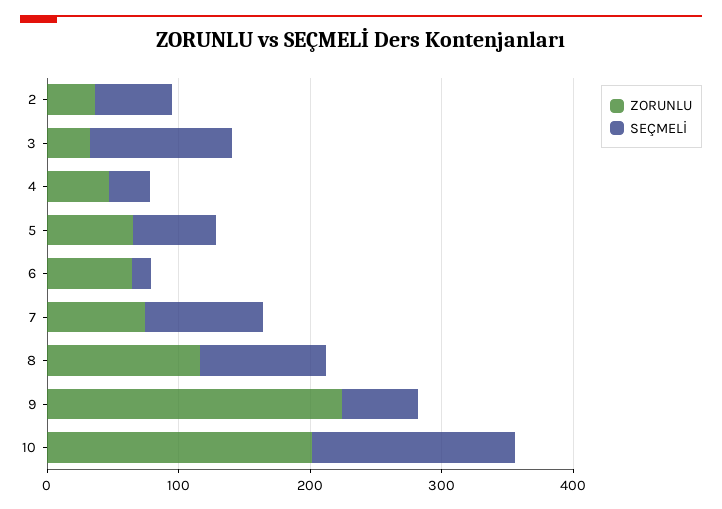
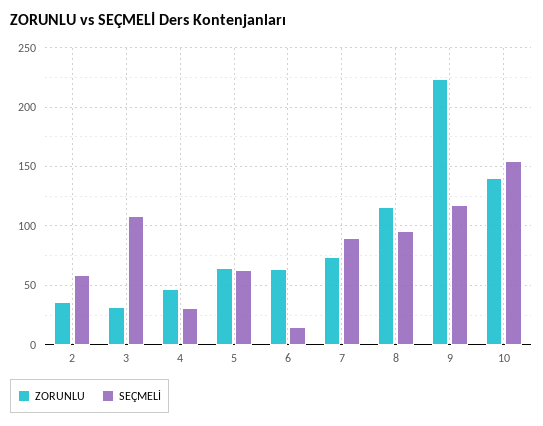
SEÇMELİ, 9: 60 -> 120
ZORUNLU, 10: 200 -> 140

